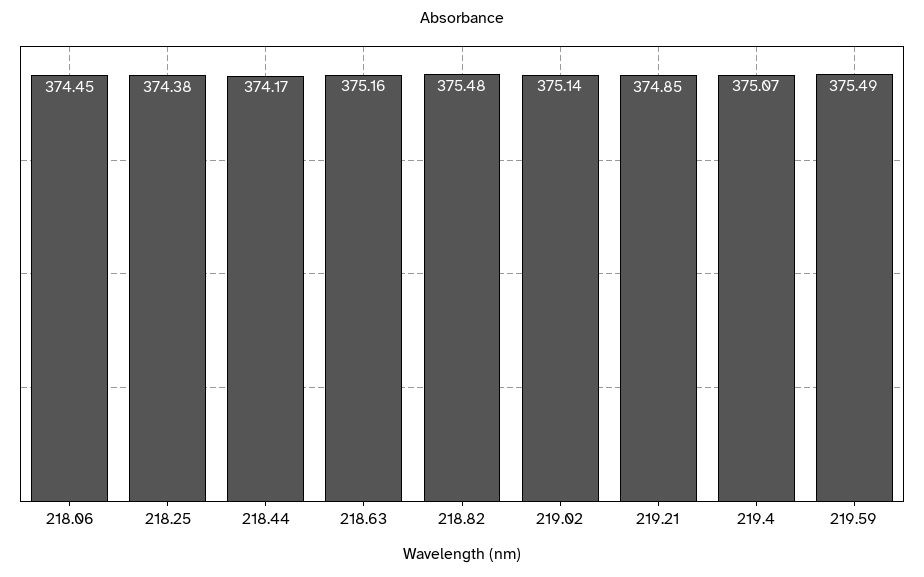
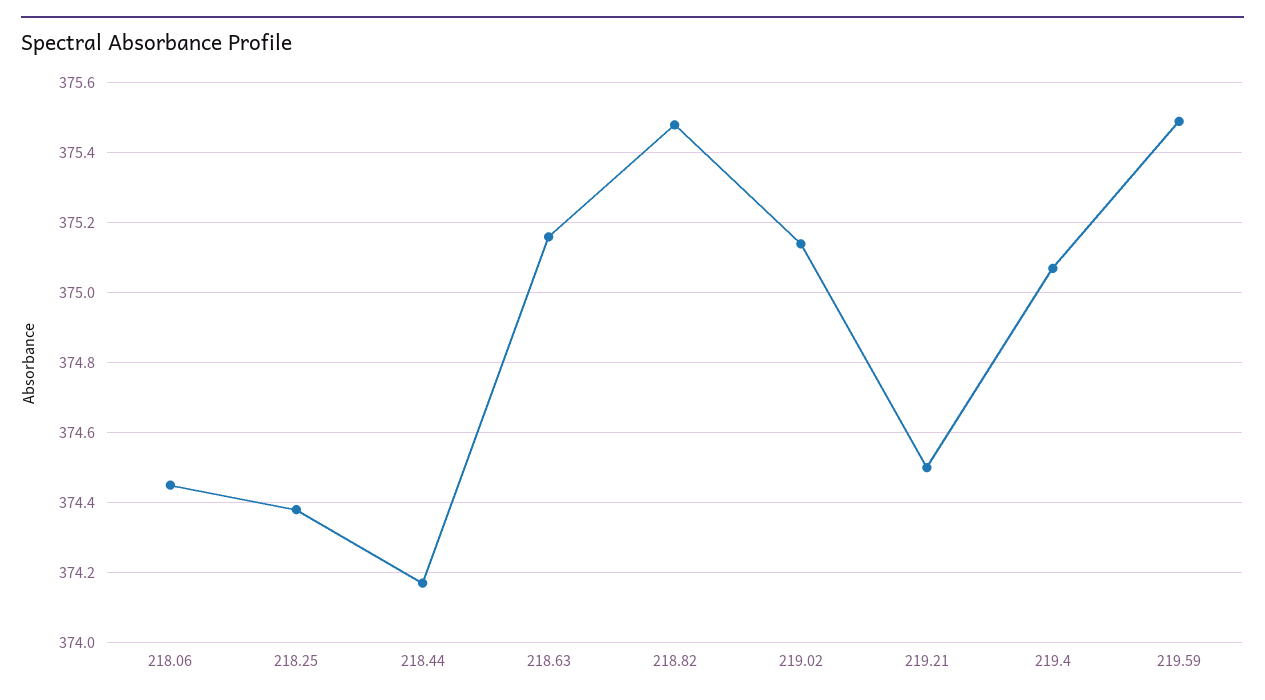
219.21: 374.85 -> 374.5

